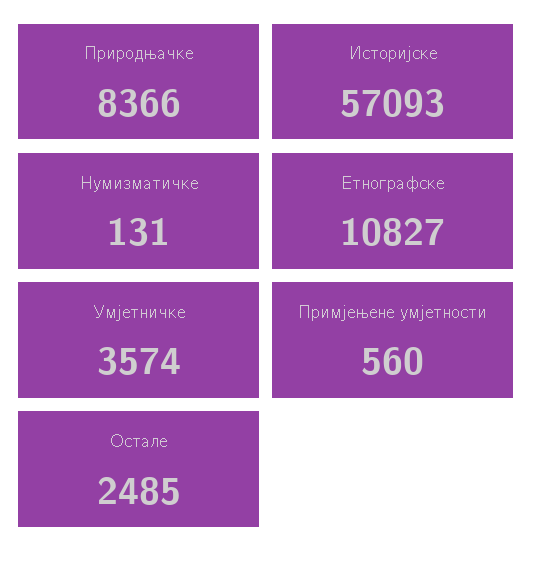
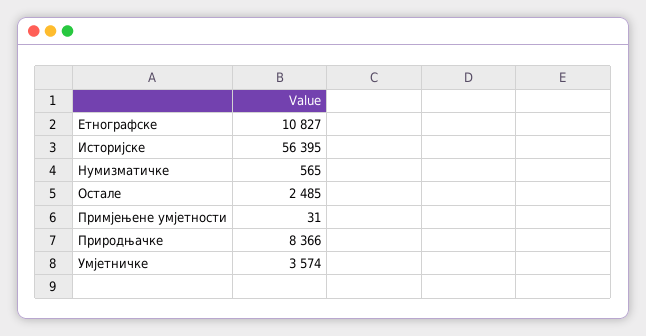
Историјске: 57093 -> 56395
Нумизматичке: 131 -> 565
Примјењене умјетности: 560 -> 31

